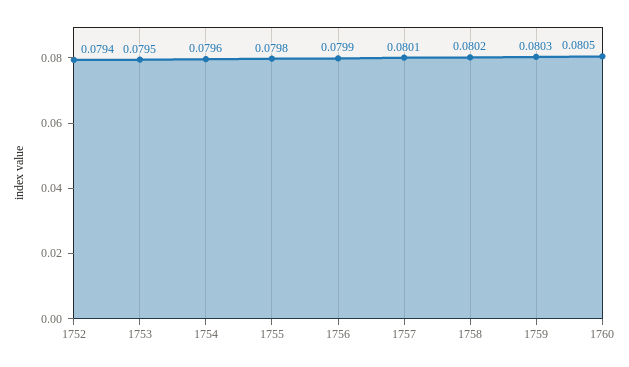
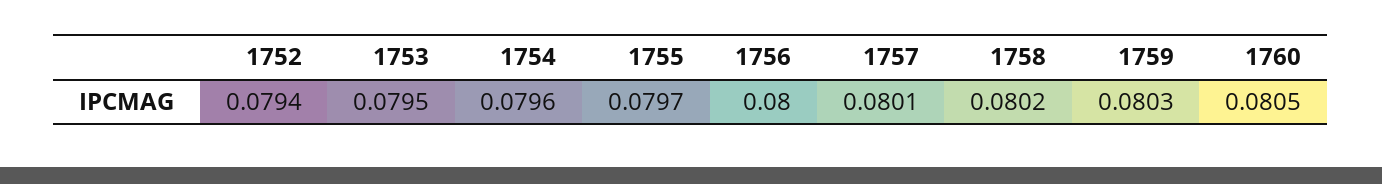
1755: 0.0798 -> 0.0797
1756: 0.0799 -> 0.08

